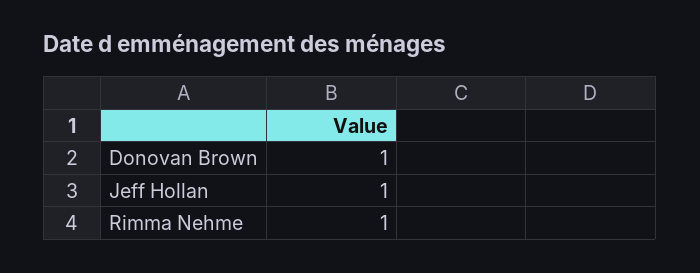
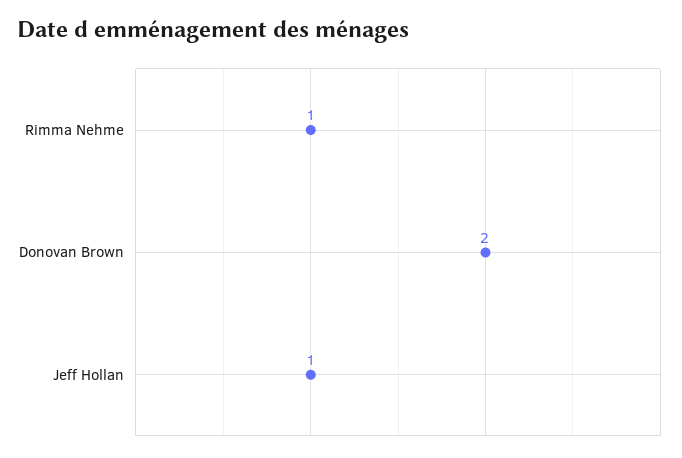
Donovan Brown: 1 -> 2

